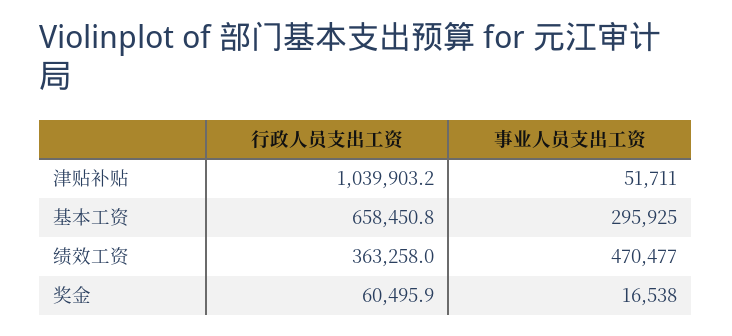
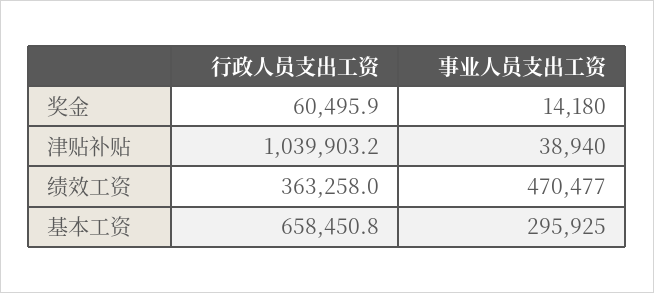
事业人员支出工资, 津贴补贴: 51711 -> 38940
事业人员支出工资, 奖金: 16538 -> 14180

